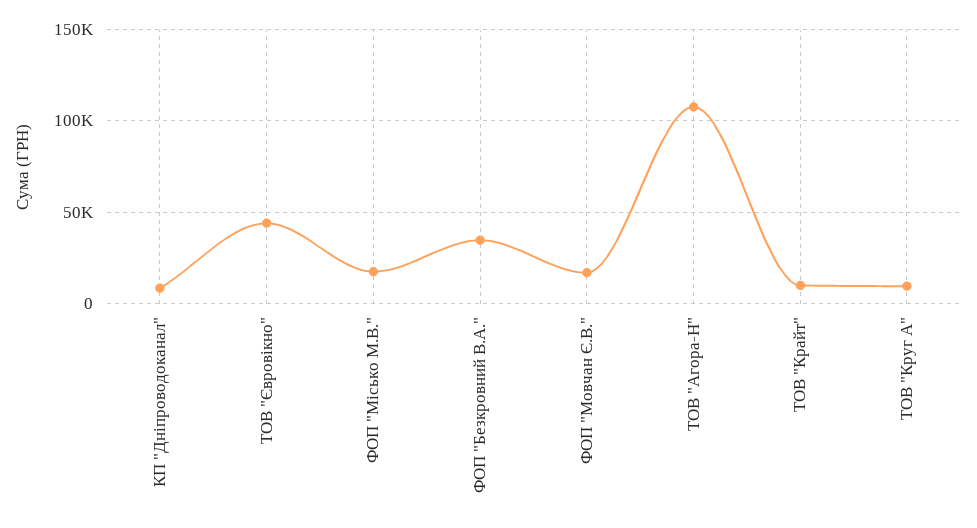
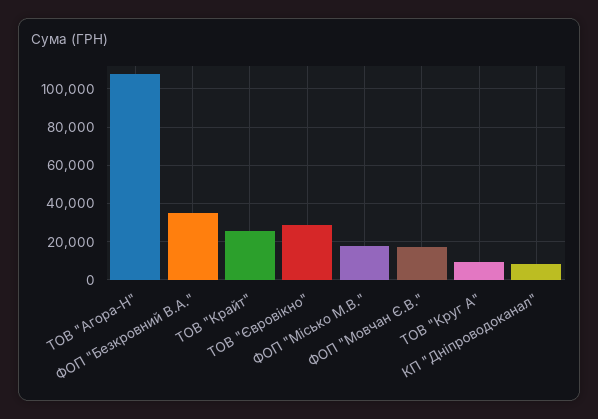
ТОВ "Євровікно": 45000 -> 30000
ТОВ "Крайт": 10000 -> 25000

